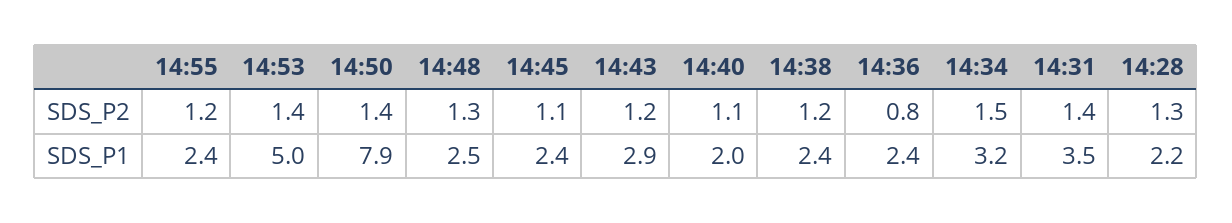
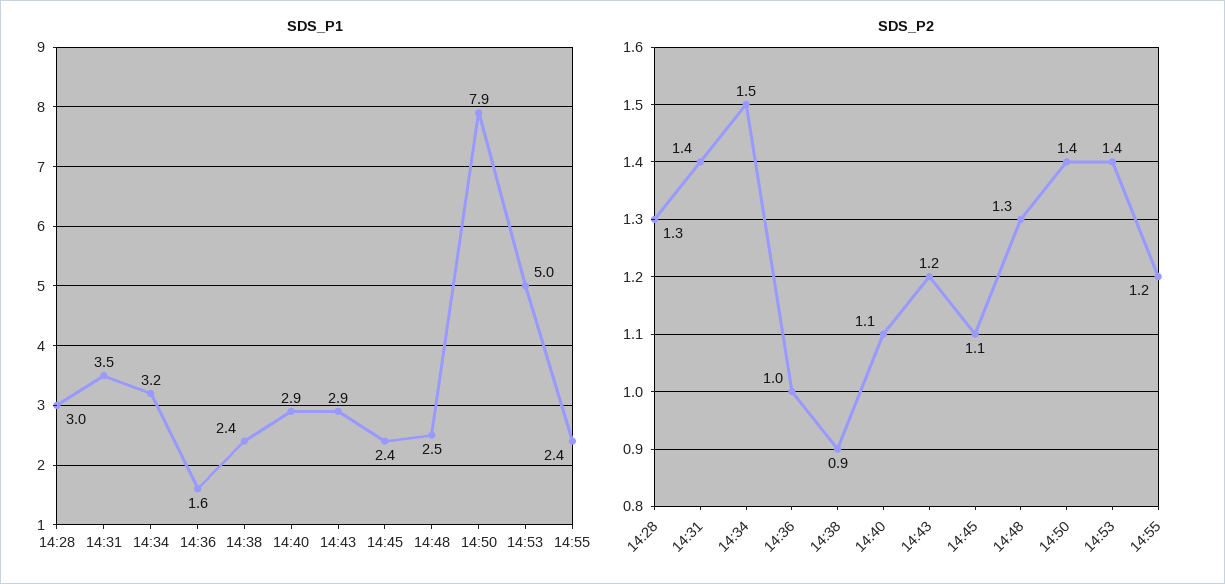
SDS_P2, 14:38: 1.2 -> 0.9
SDS_P2, 14:36: 0.8 -> 1
SDS_P1, 14:40: 2 -> 2.9
SDS_P1, 14:36: 2.4 -> 1.6
SDS_P1, 14:28: 2.2 -> 3

